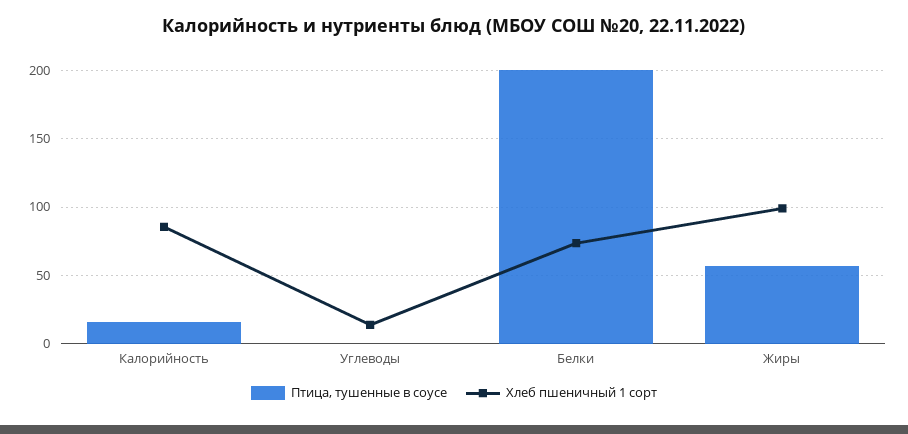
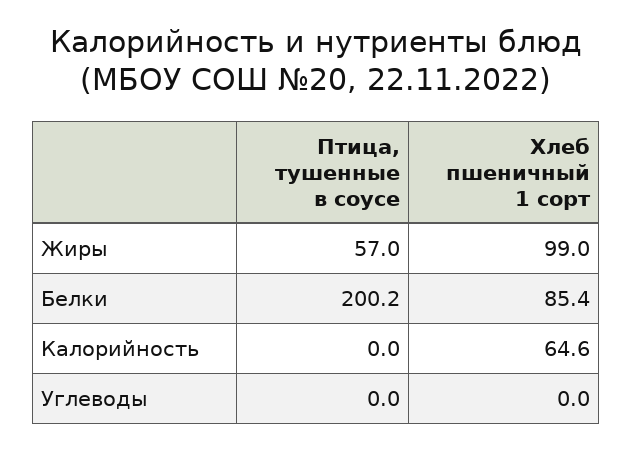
Птица, тушенные в соусе, Калорийность: 15 -> 0
Хлеб пшеничный 1 сорт, Калорийность: 85 -> 64.6
Хлеб пшеничный 1 сорт, Углеводы: 15 -> 0
Хлеб пшеничный 1 сорт, Белки: 75 -> 85.4

